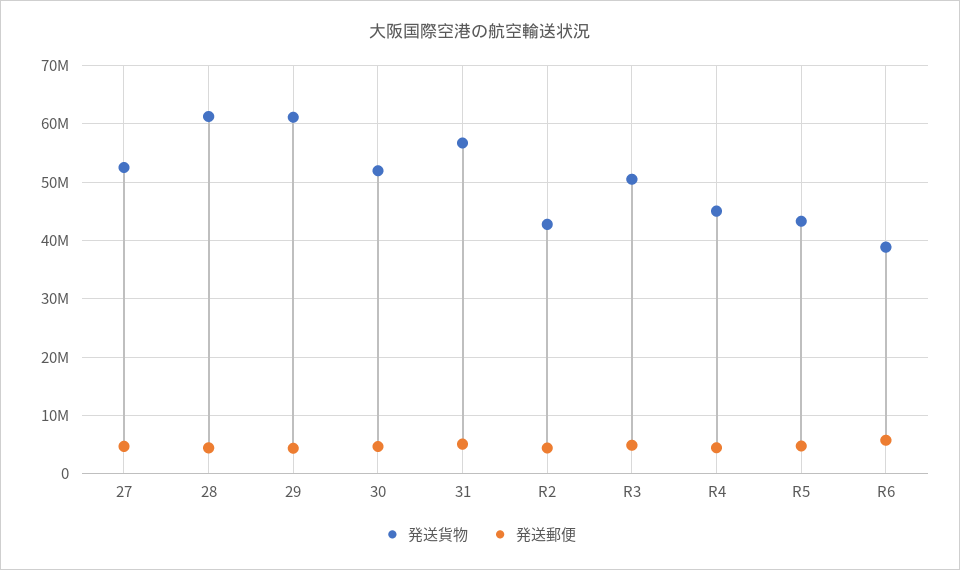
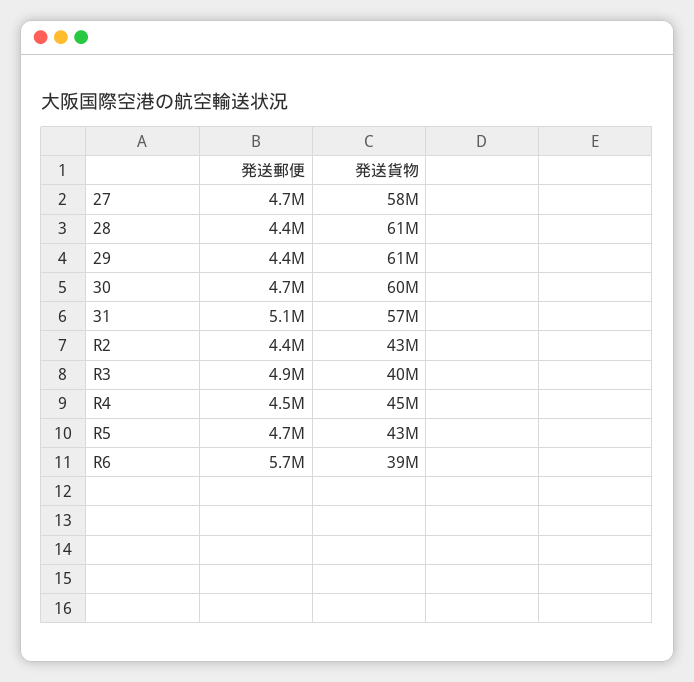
発送貨物, 27: 52000000 -> 58000000
発送貨物, 30: 52000000 -> 60000000
発送貨物, R3: 50000000 -> 40000000

